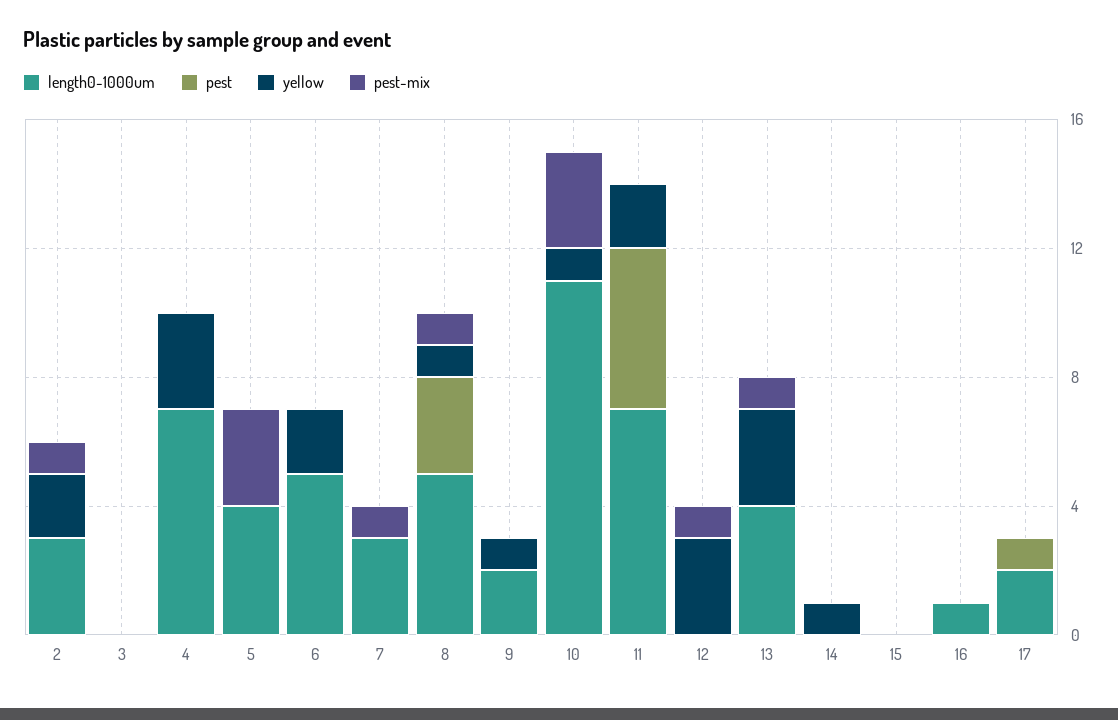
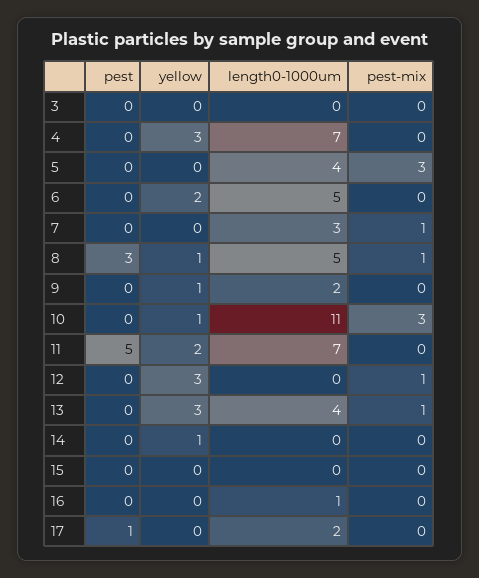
length0-1000um, 2: 3 -> none
pest, 2: 0 -> none
yellow, 2: 2 -> none
pest-mix, 2: 1 -> none

